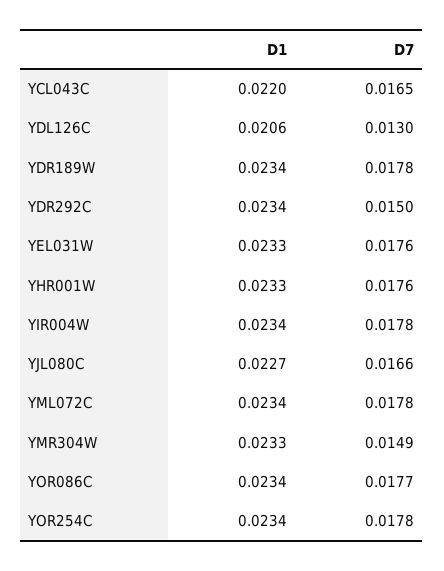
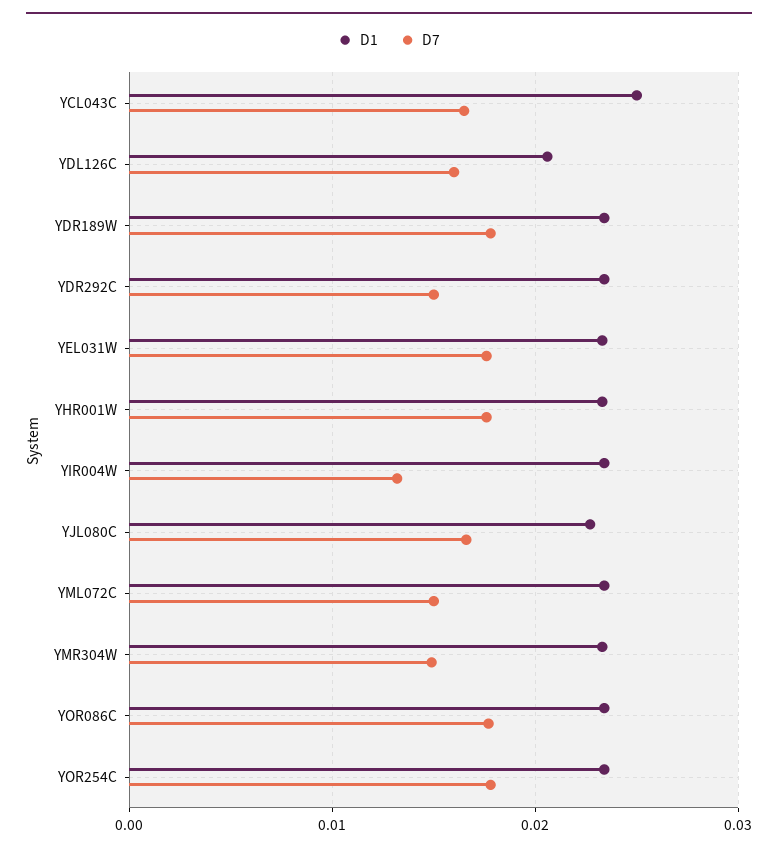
D1, YCL043C: 0.022 -> 0.025
D7, YDL126C: 0.013 -> 0.016
D7, YIR004W: 0.0178 -> 0.013
D7, YML072C: 0.0178 -> 0.015

